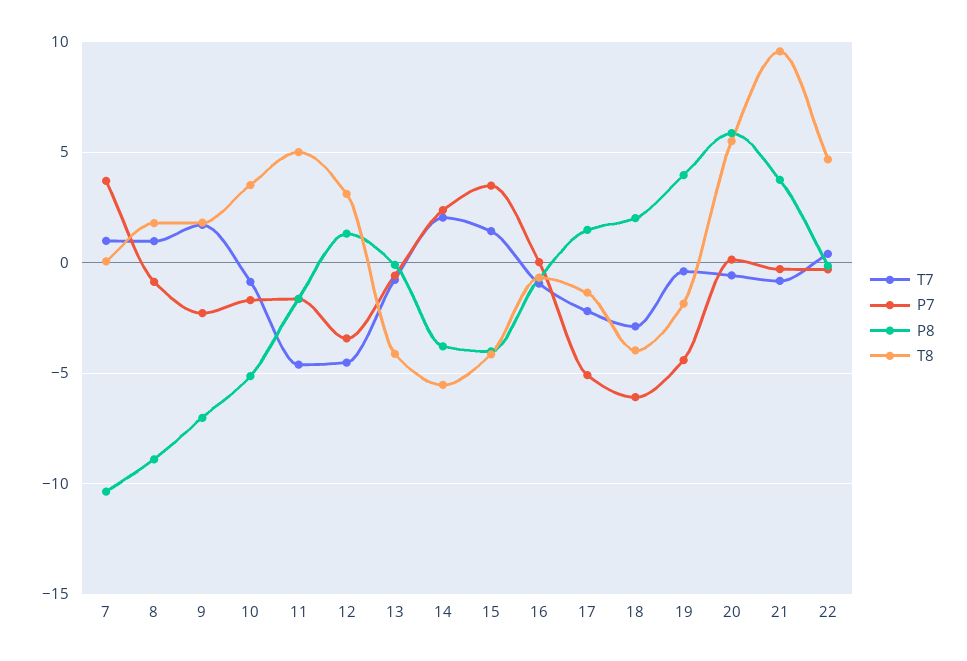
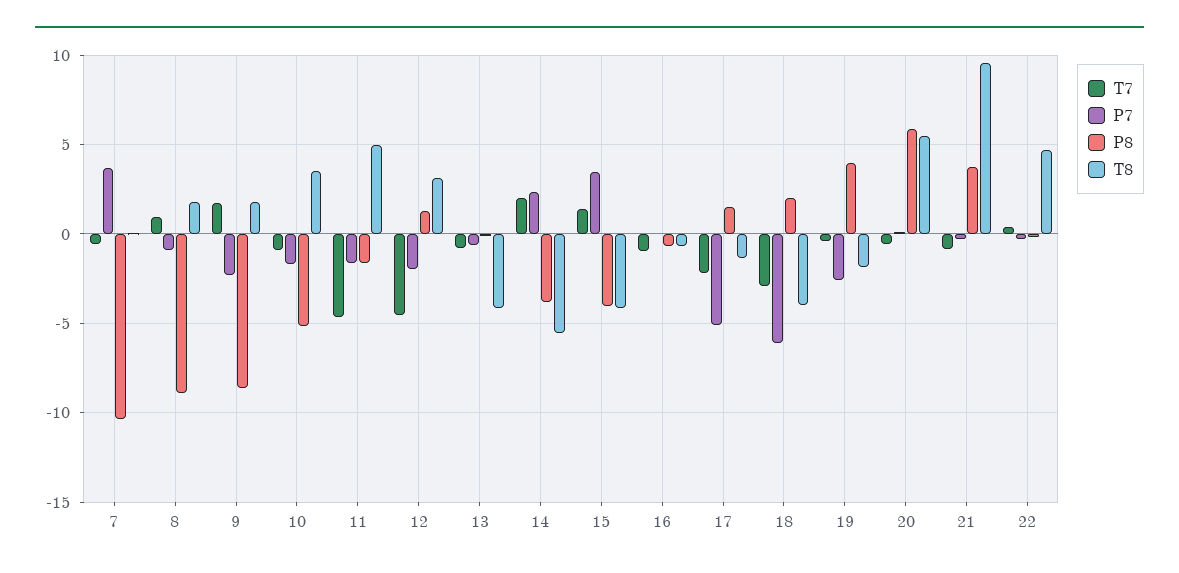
T7, 7: 1 -> -0.5
P8, 9: -7 -> -8.5
P7, 12: -3.5 -> -2
P7, 19: -4.5 -> -2.5

